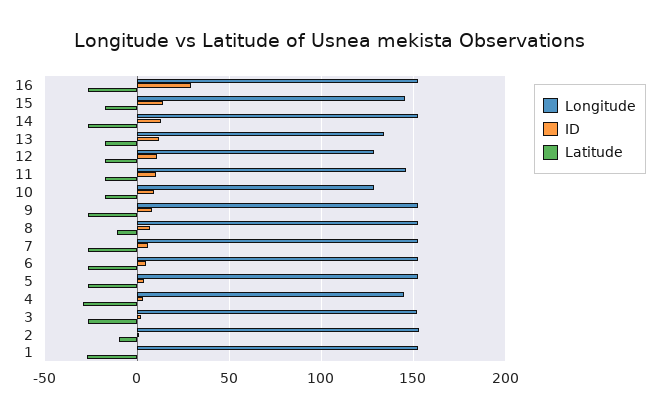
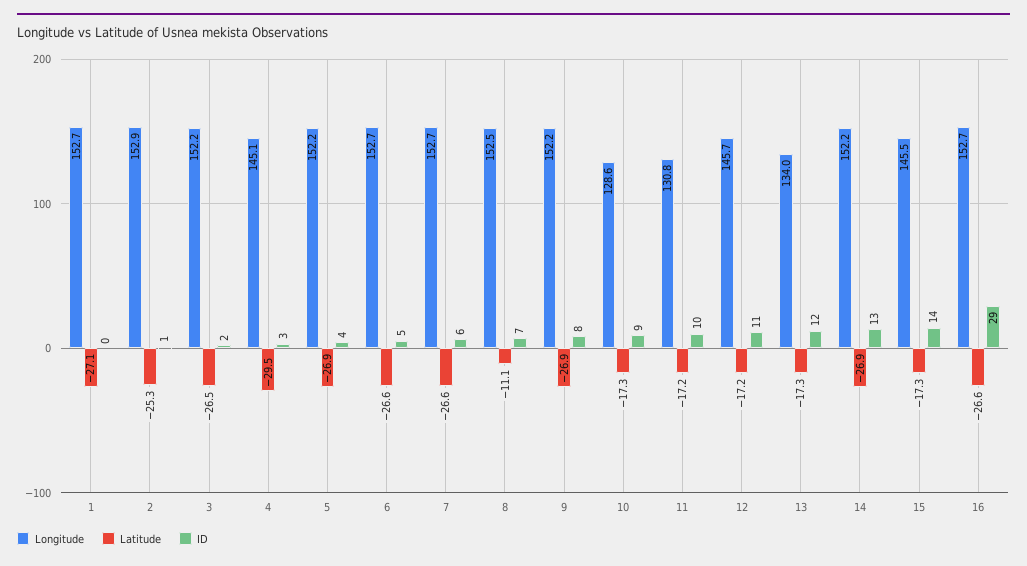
Longitude, 12: 130 -> 145.7
Longitude, 11: 145 -> 130.8
Latitude, 2: -10 -> -25.3

